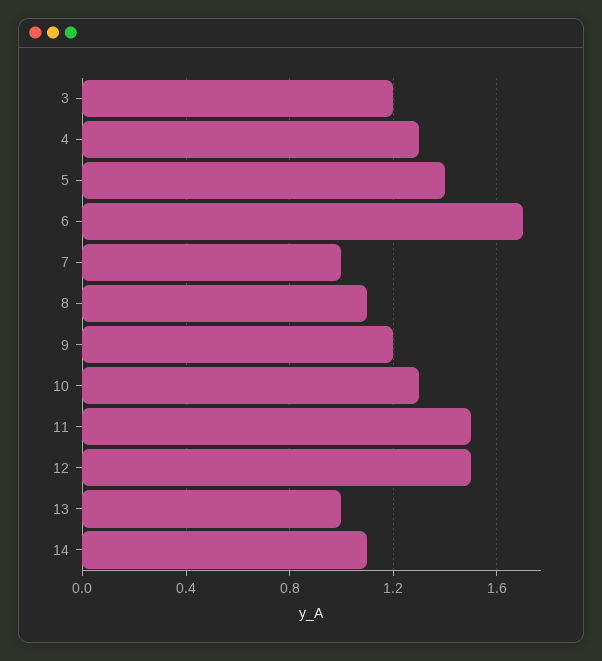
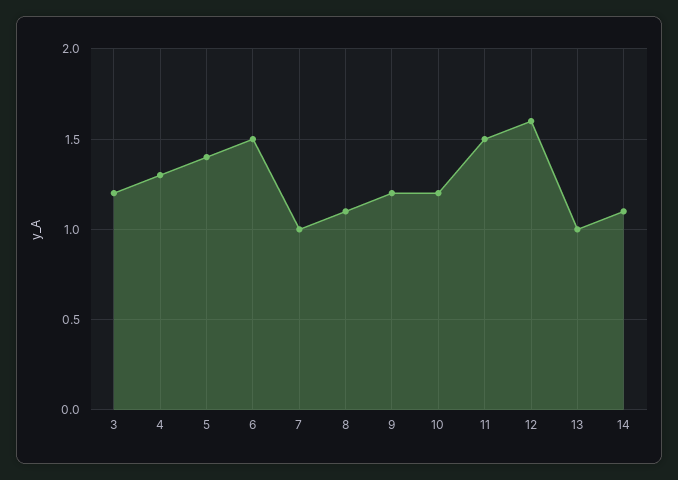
6: 1.7 -> 1.5
10: 1.3 -> 1.2
12: 1.5 -> 1.6

